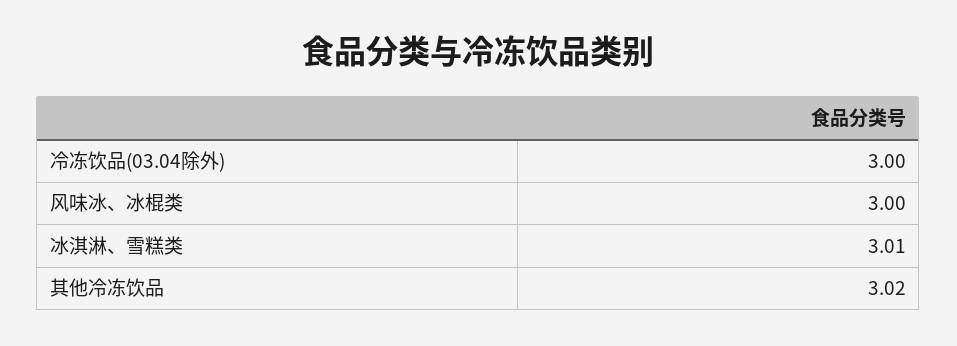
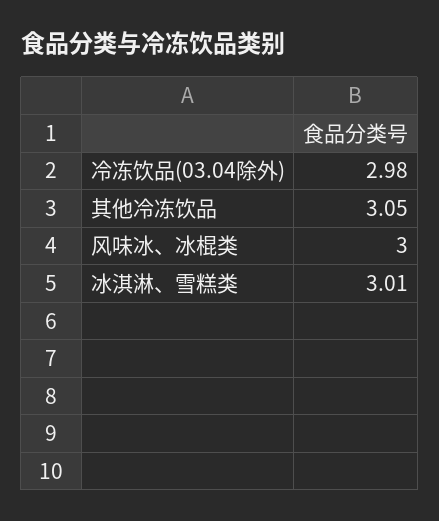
冷冻饮品(03.04除外): 3 -> 2.98
其他冷冻饮品: 3.02 -> 3.05

